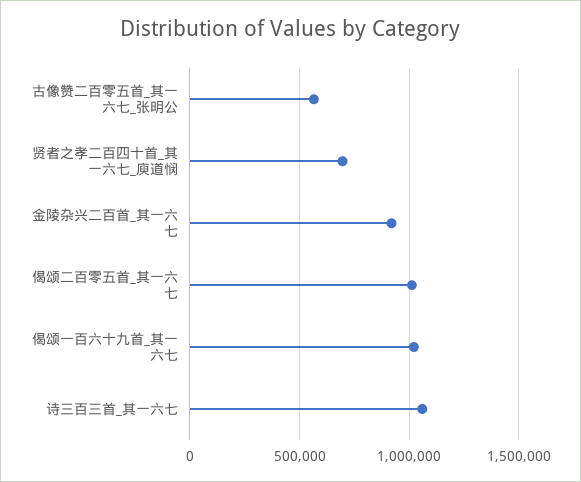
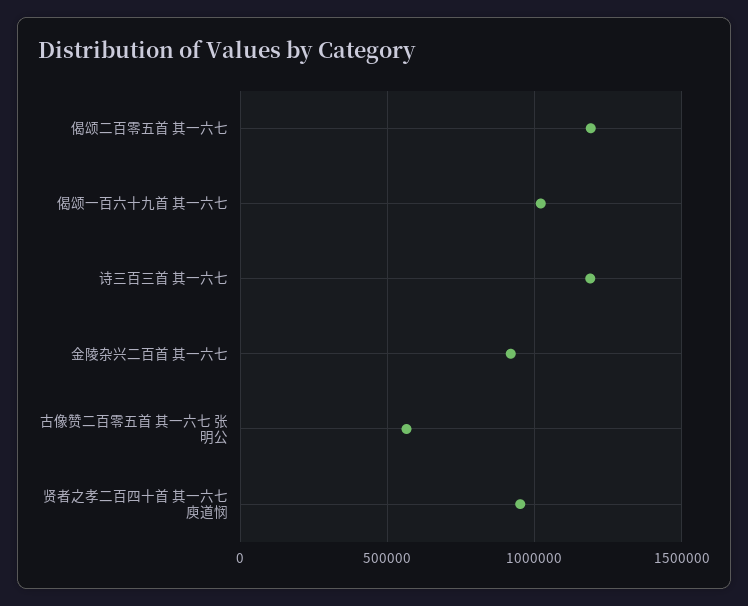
贤者之孝二百四十首_其一六七_庾道悯: 700000 -> 950000
偈颂二百零五首_其一六七: 1000000 -> 1200000
诗三百三首_其一六七: 1050000 -> 1200000

